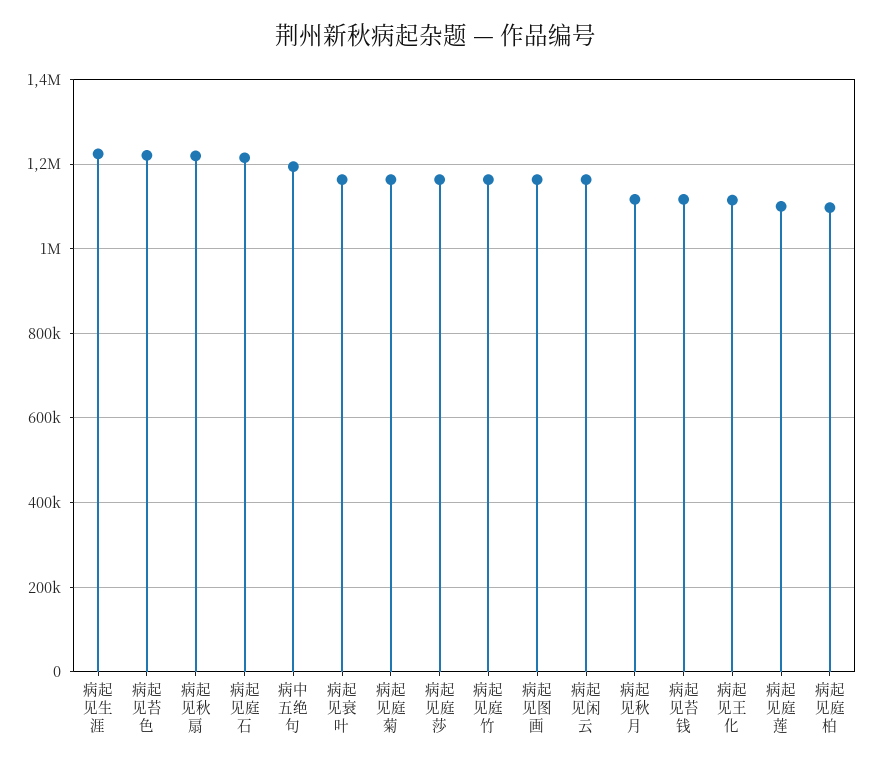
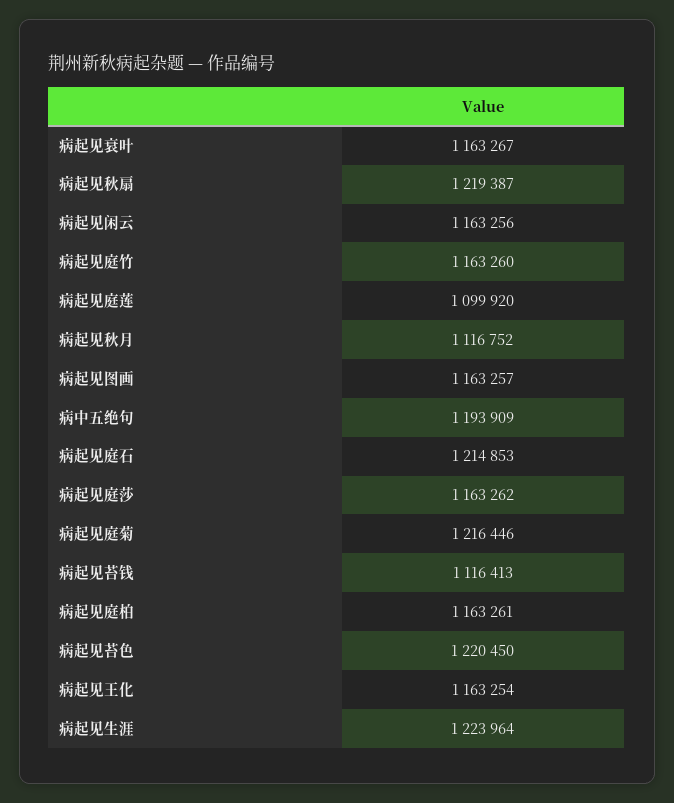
病起见庭菊: 1160000 -> 1216446
病起见王化: 1120000 -> 1163254
病起见庭柏: 1100000 -> 1163261

